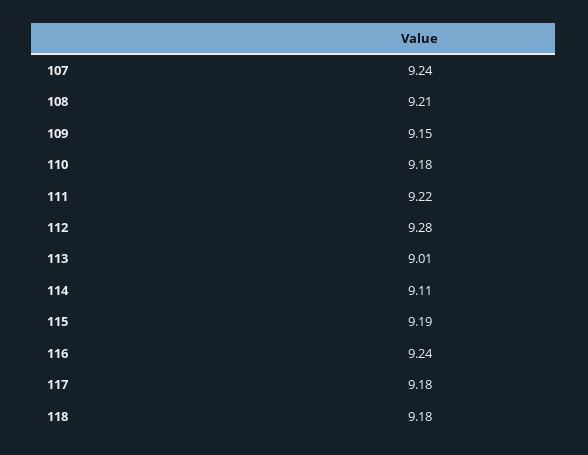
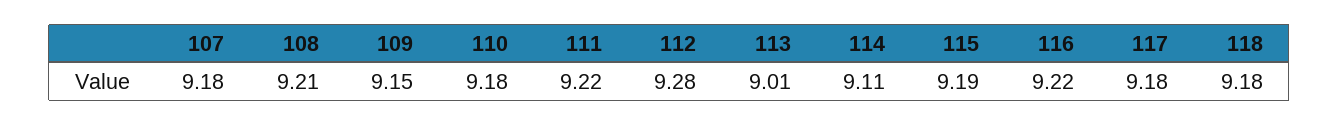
107: 9.24 -> 9.18
116: 9.24 -> 9.22

